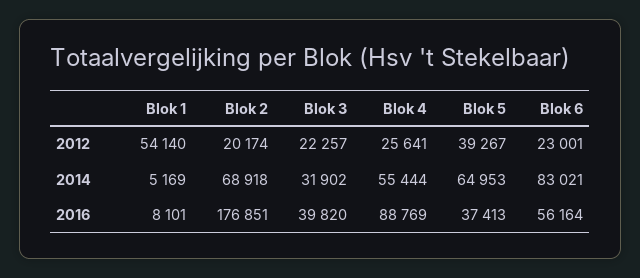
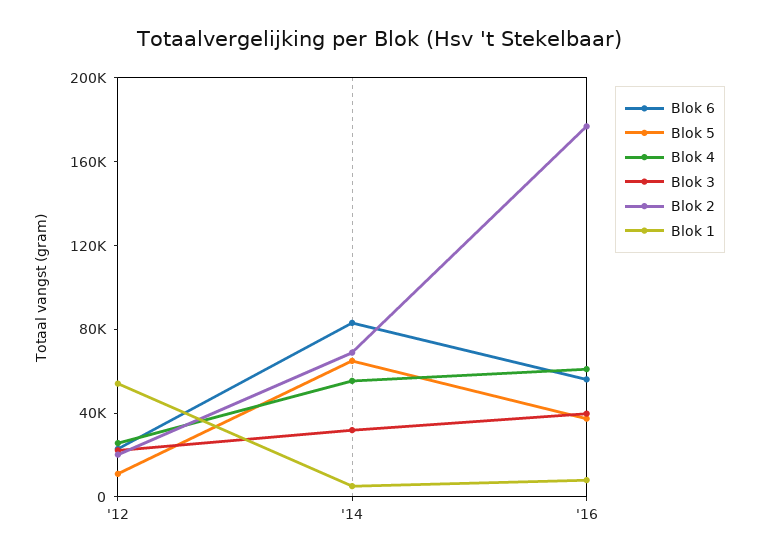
Blok 5, 2012: 39267 -> 10000
Blok 4, 2016: 88769 -> 60000

